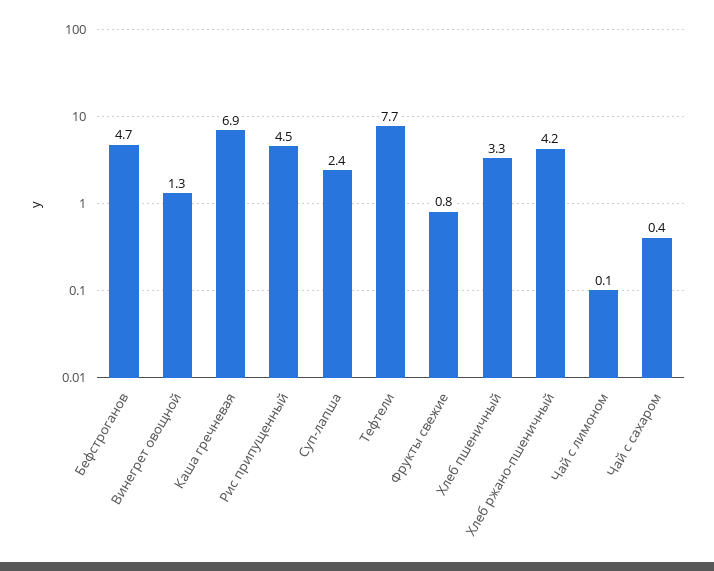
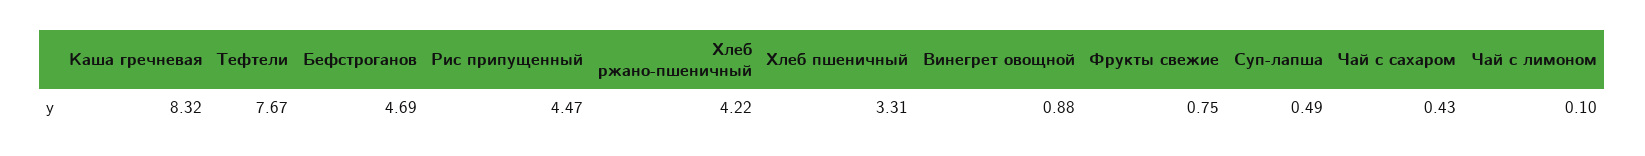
Винегрет овощной: 1.3 -> 0.88
Каша гречневая: 6.9 -> 8.32
Суп-лапша: 2.4 -> 0.49

